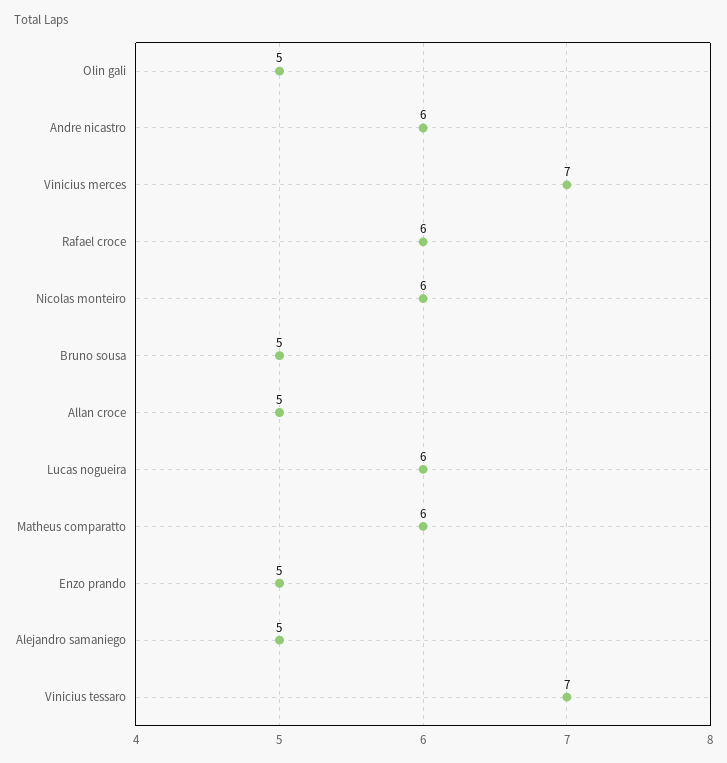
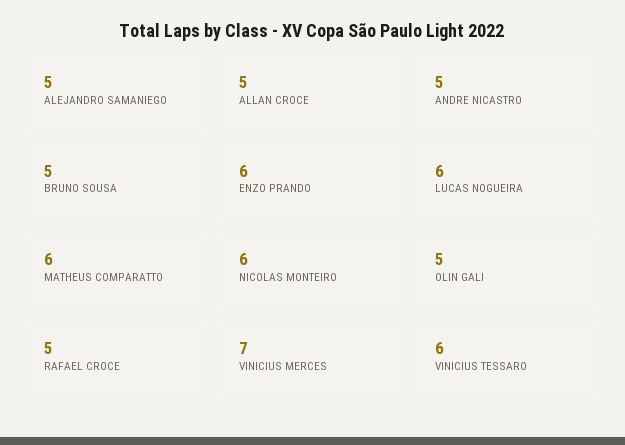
Andre nicastro: 6 -> 5
Rafael croce: 6 -> 5
Enzo prando: 5 -> 6
Vinicius tessaro: 7 -> 6

